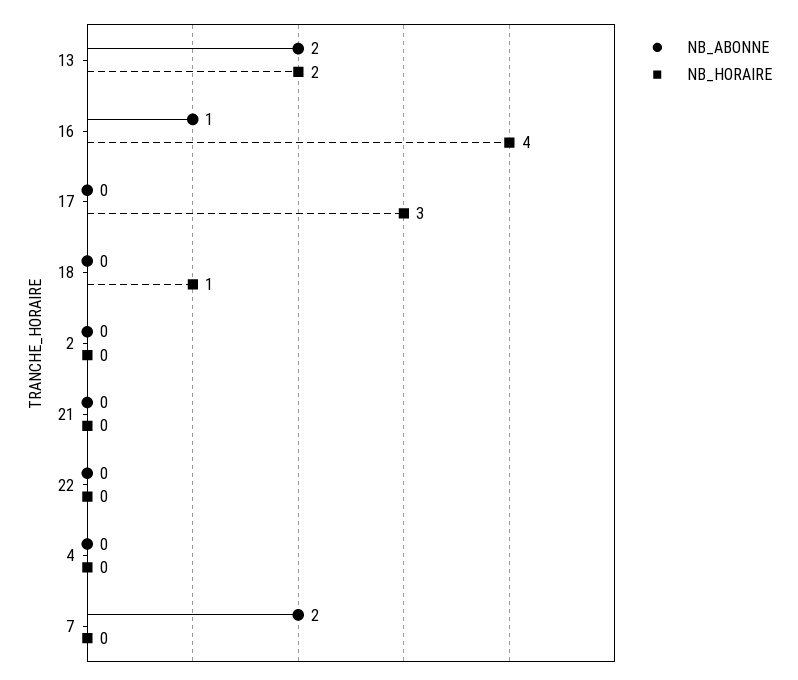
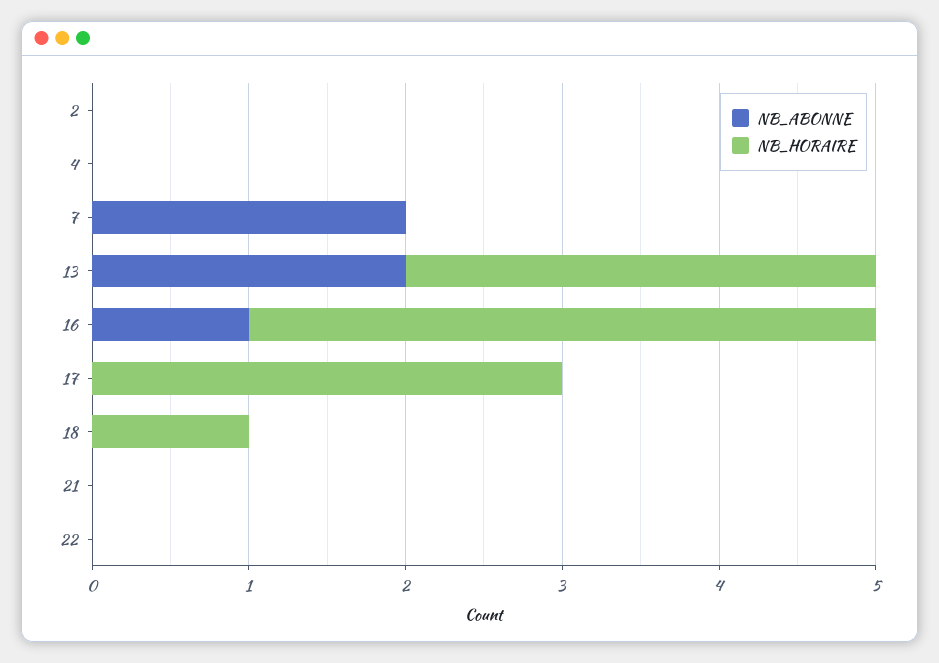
NB_HORAIRE, 13: 2 -> 3

